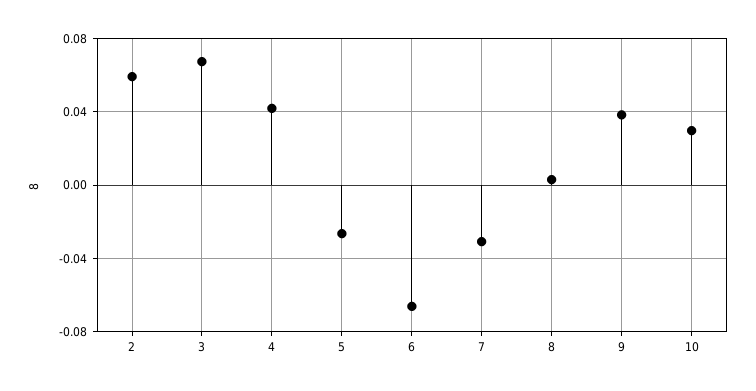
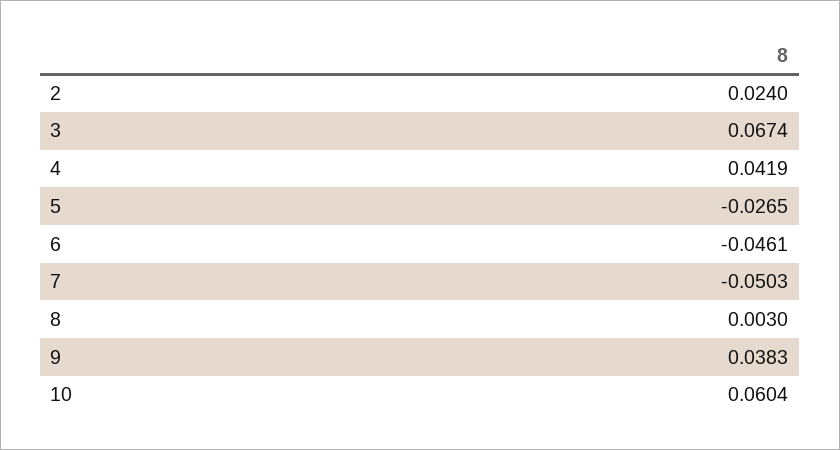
2: 0.06 -> 0.024
6: -0.065 -> -0.0461
7: -0.03 -> -0.0503
10: 0.03 -> 0.0604

